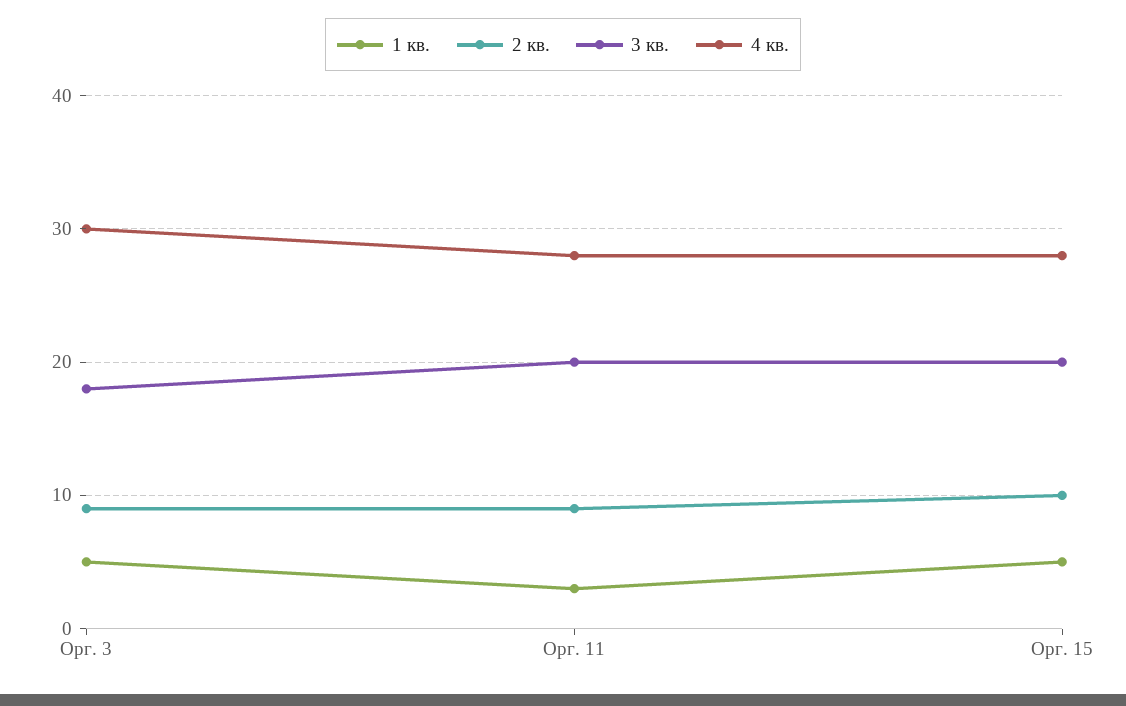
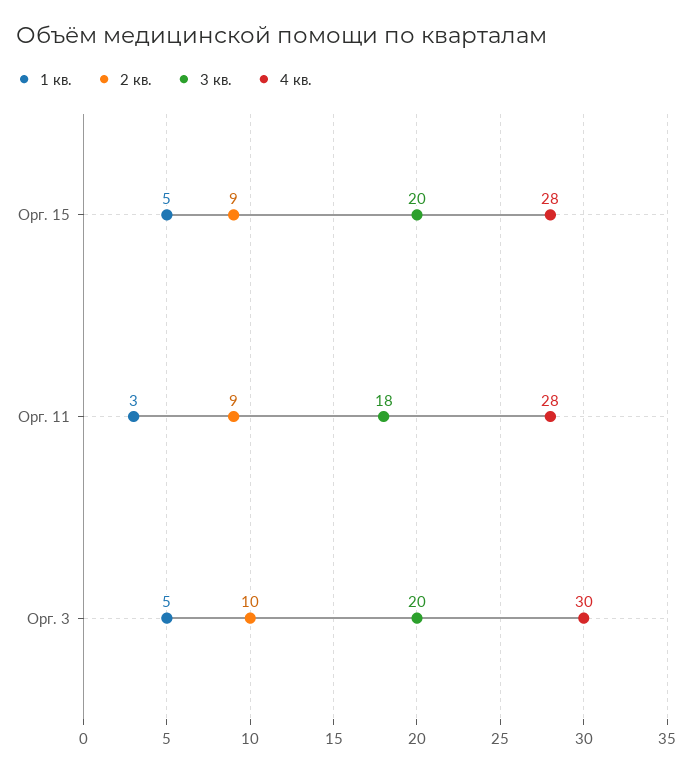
2 кв., Орг. 3: 9 -> 10
3 кв., Орг. 3: 18 -> 20
3 кв., Орг. 11: 20 -> 18
2 кв., Орг. 15: 10 -> 9

